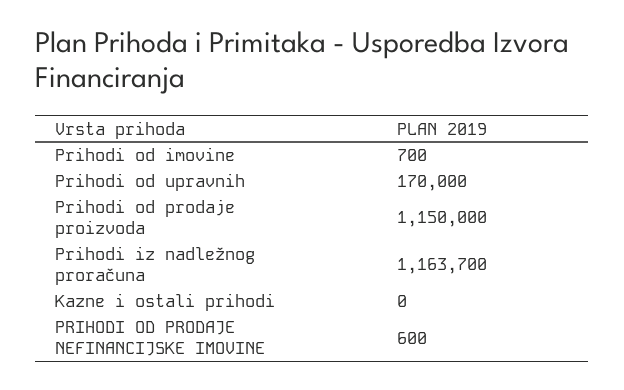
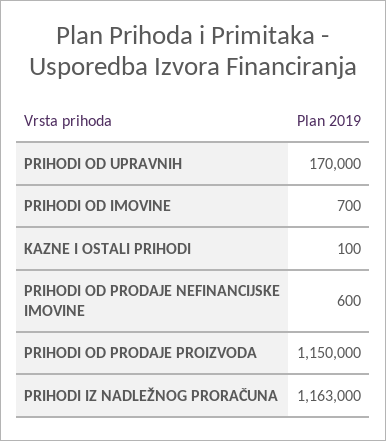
Prihodi iz nadležnog proračuna: 1163700 -> 1163000
Kazne i ostali prihodi: 0 -> 100

